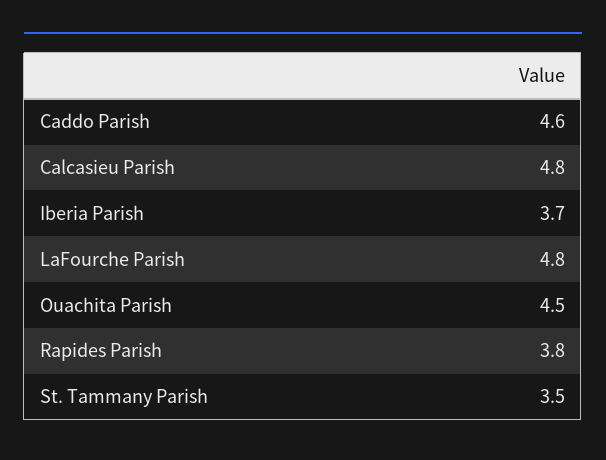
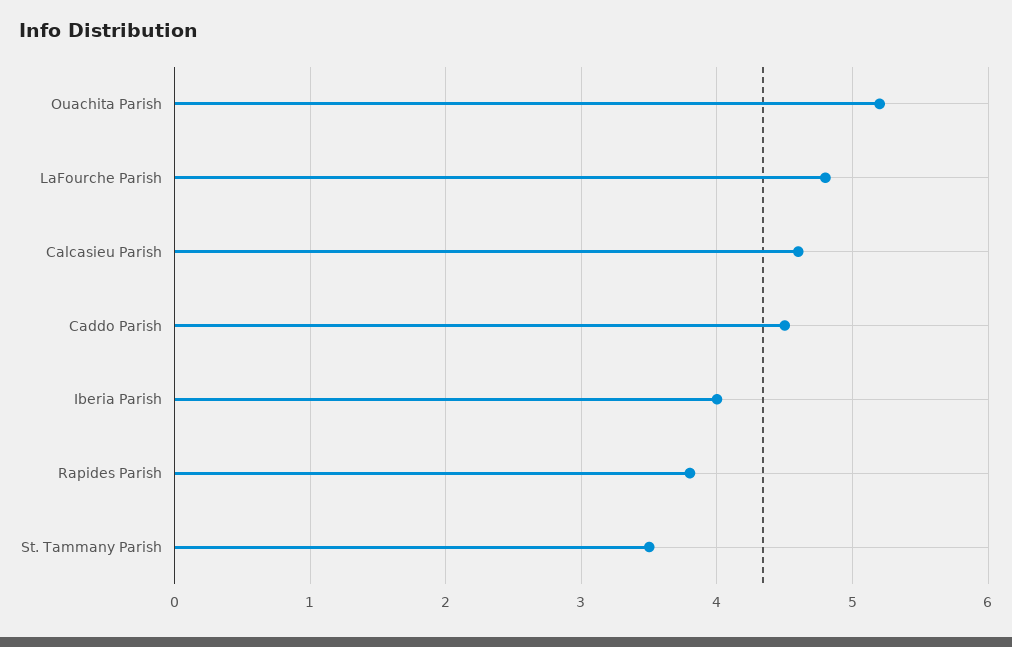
Caddo Parish: 4.6 -> 4.5
Calcasieu Parish: 4.8 -> 4.6
Iberia Parish: 3.7 -> 4
Ouachita Parish: 4.5 -> 5.2

